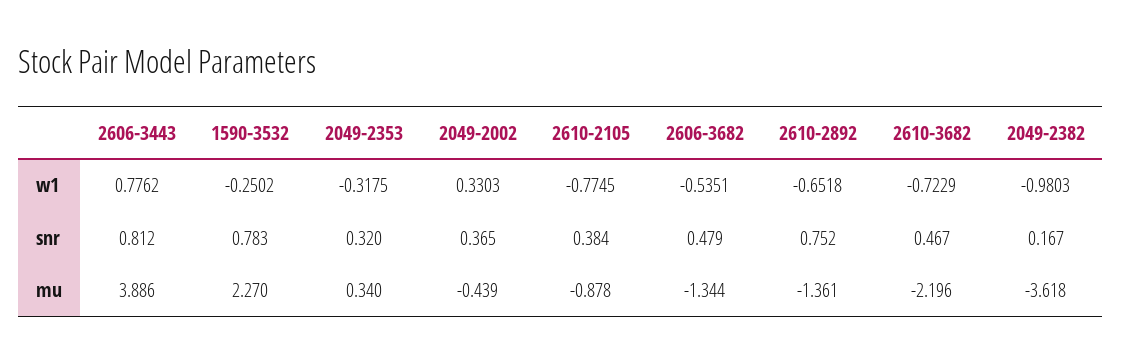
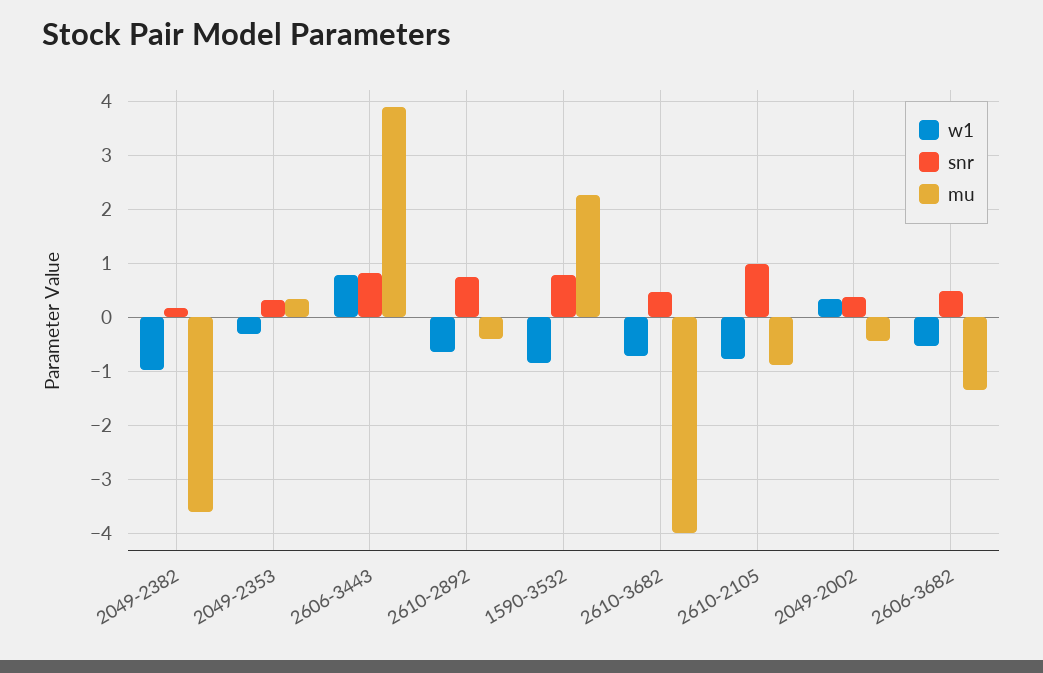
w1, 1590-3532: -0.2502 -> -0.8
snr, 2610-2105: 0.384 -> 1
mu, 2610-2892: -1.361 -> -0.4
mu, 2610-3682: -2.196 -> -4

